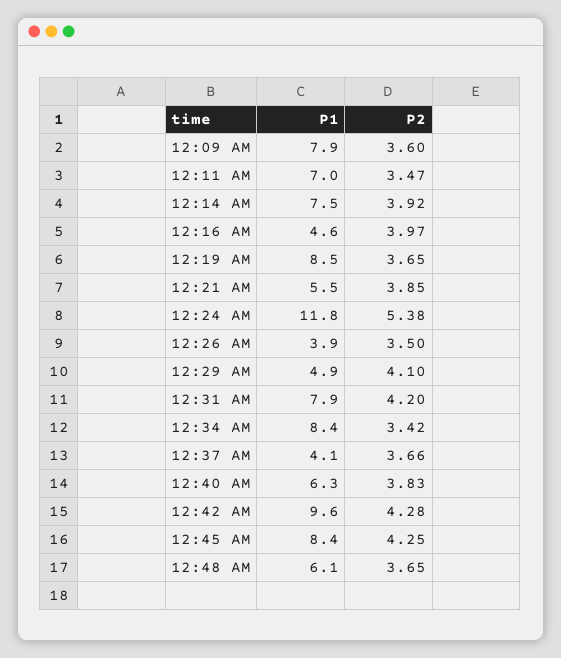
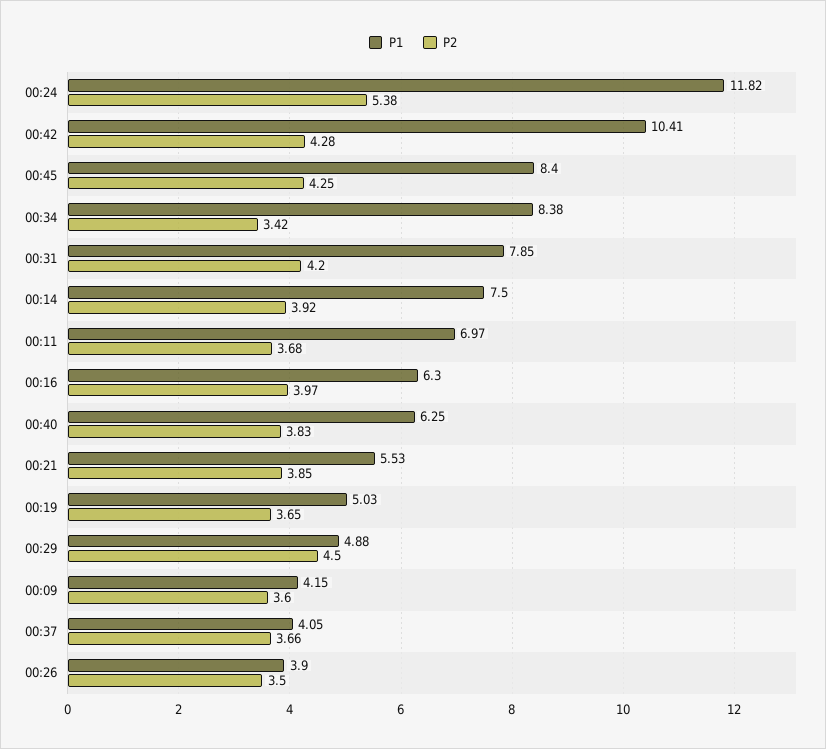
P1, 12:09 AM: 7.9 -> 4.15
P2, 12:11 AM: 3.47 -> 3.68
P1, 12:16 AM: 4.6 -> 6.3
P1, 12:19 AM: 8.5 -> 5.03
P2, 12:29 AM: 4.1 -> 4.5
P1, 12:42 AM: 9.6 -> 10.41
P1, 12:48 AM: 6.1 -> none
P2, 12:48 AM: 3.65 -> none

